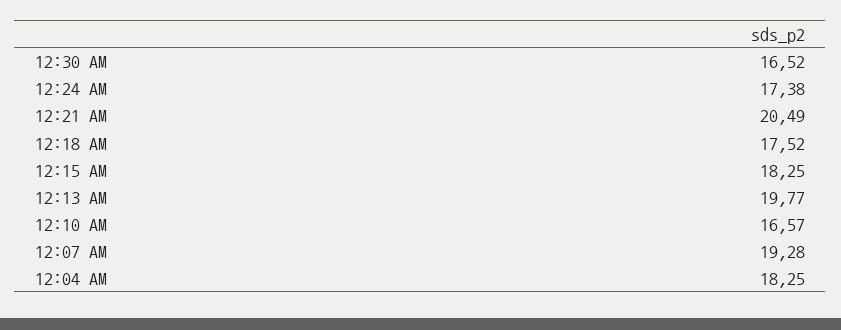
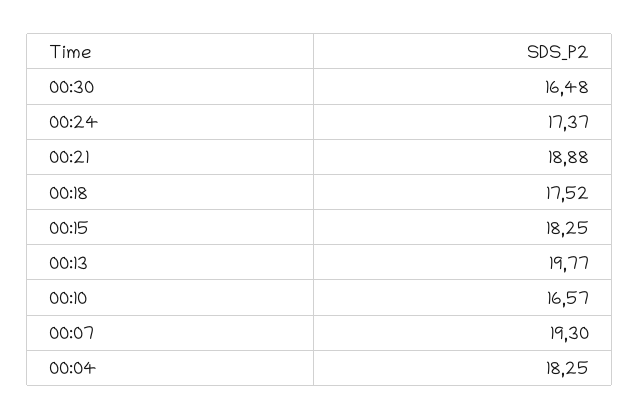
12:30 AM: 16.52 -> 16.48
12:24 AM: 17.38 -> 17.37
12:21 AM: 20.49 -> 18.88
12:07 AM: 19.28 -> 19.3

